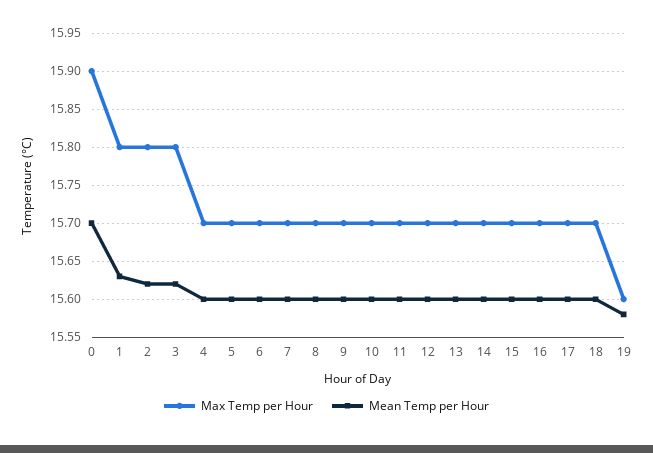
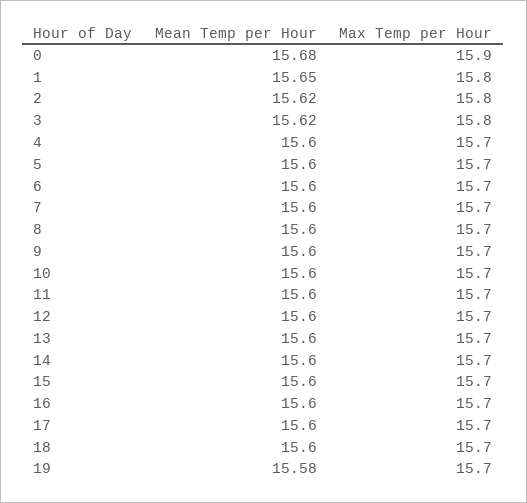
Mean Temp per Hour, 0: 15.7 -> 15.68
Mean Temp per Hour, 1: 15.63 -> 15.65
Max Temp per Hour, 19: 15.6 -> 15.7

